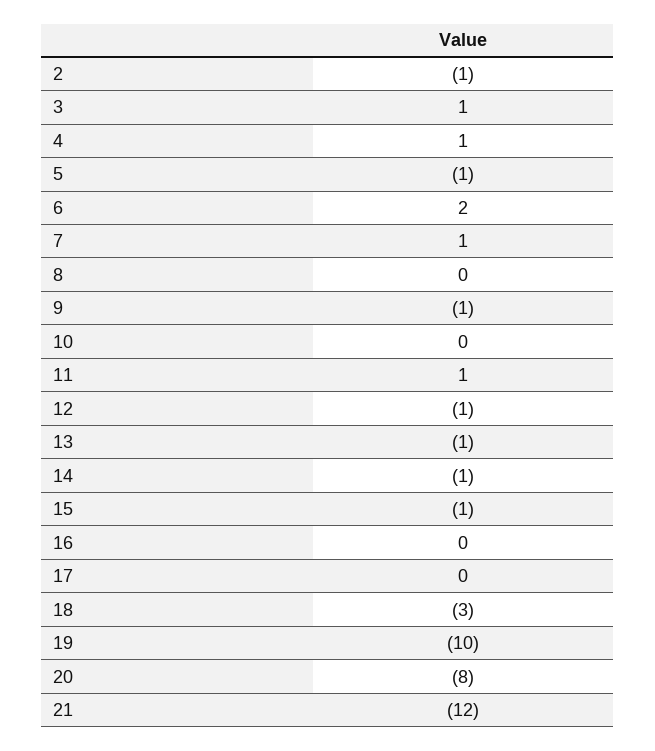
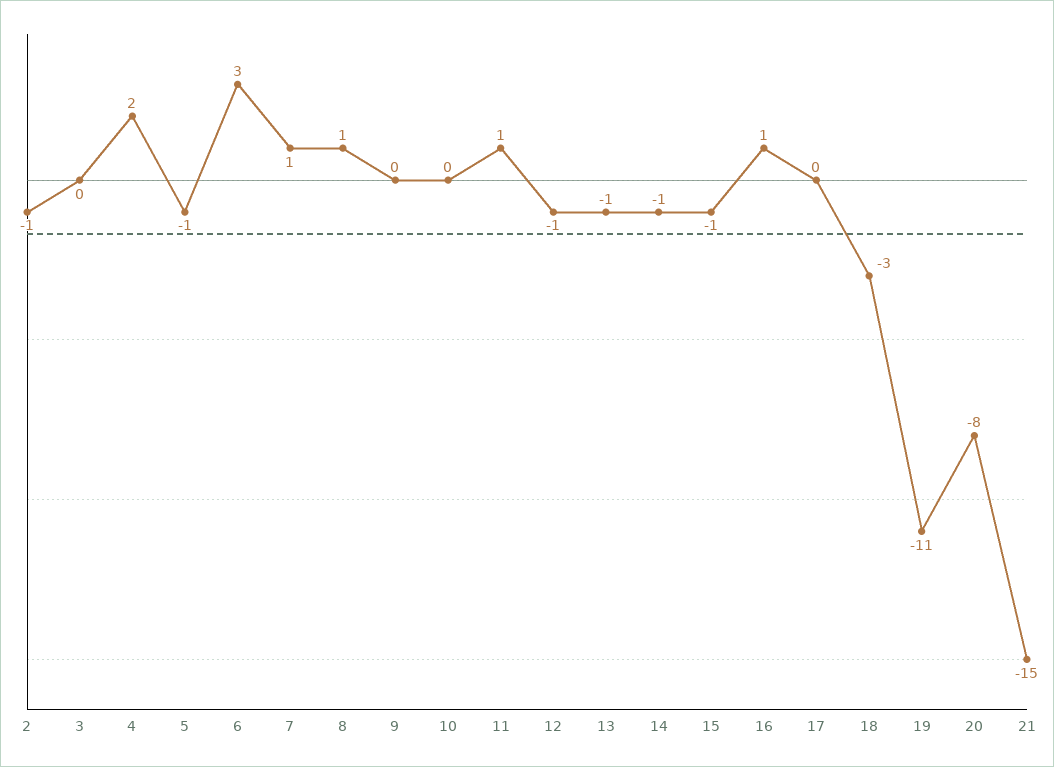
3: 1 -> 0
4: 1 -> 2
6: 2 -> 3
8: 0 -> 1
9: -1 -> 0
16: 0 -> 1
19: -10 -> -11
21: -12 -> -15

